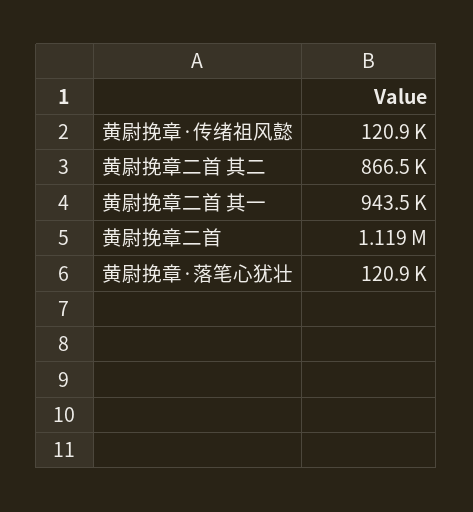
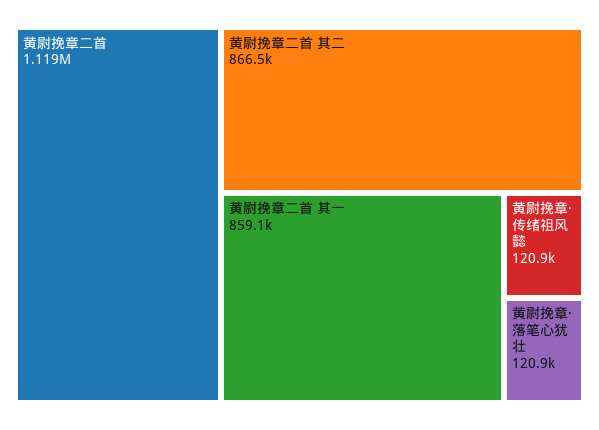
黄尉挽章二首 其一: 943500 -> 859100

